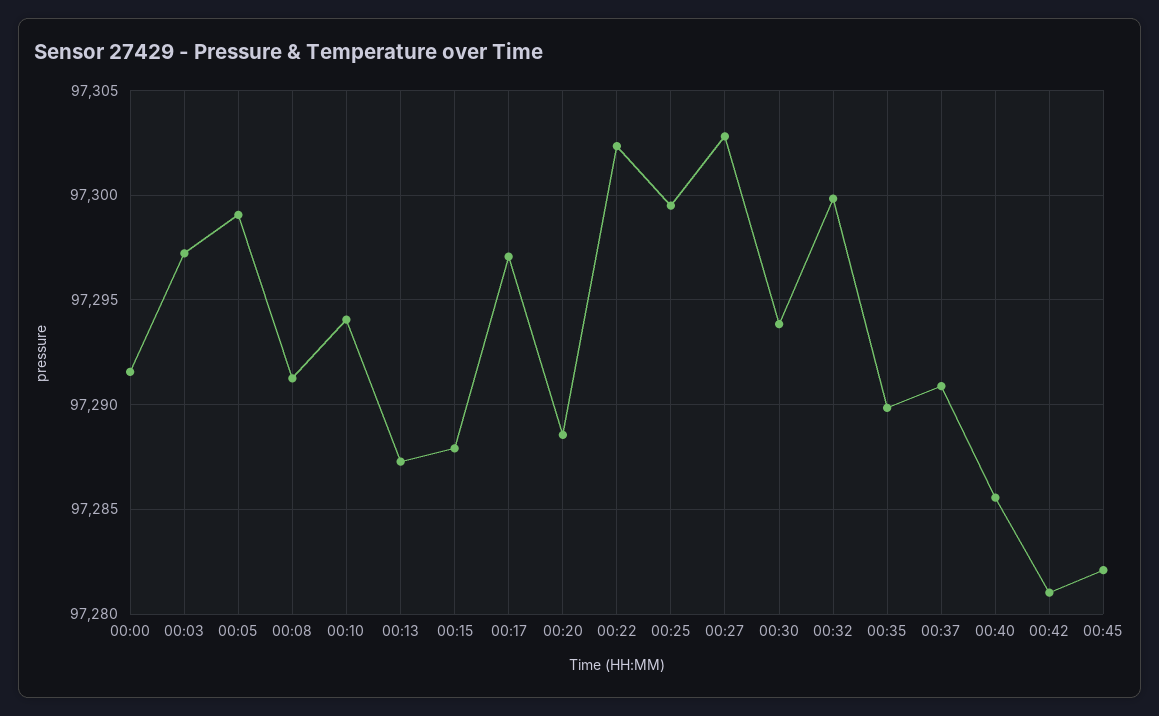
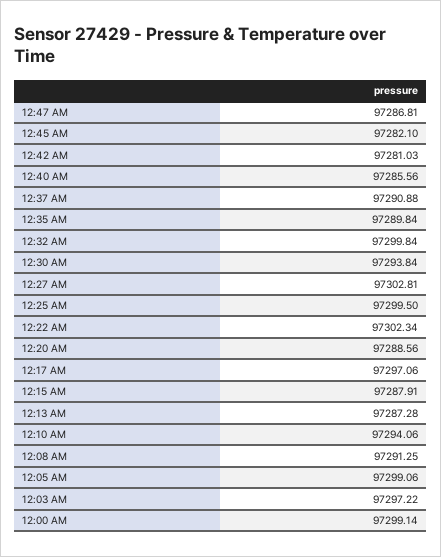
00:00: 97291.5 -> 97299.14
12:47 AM: none -> 97286.81

